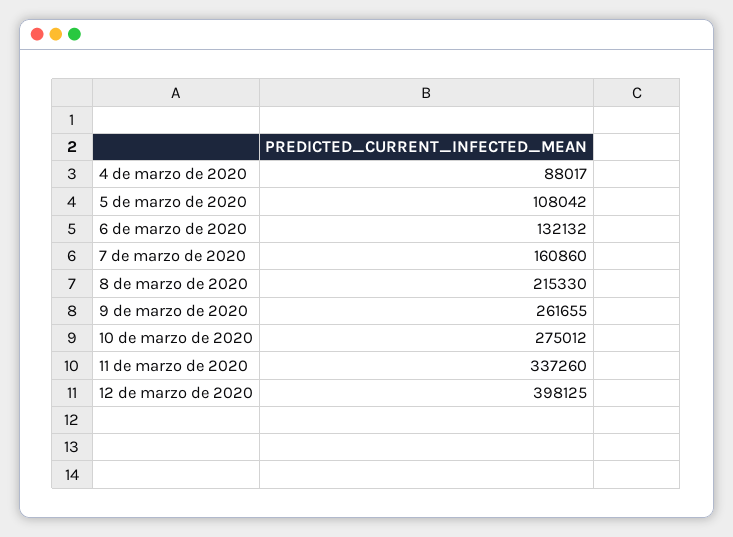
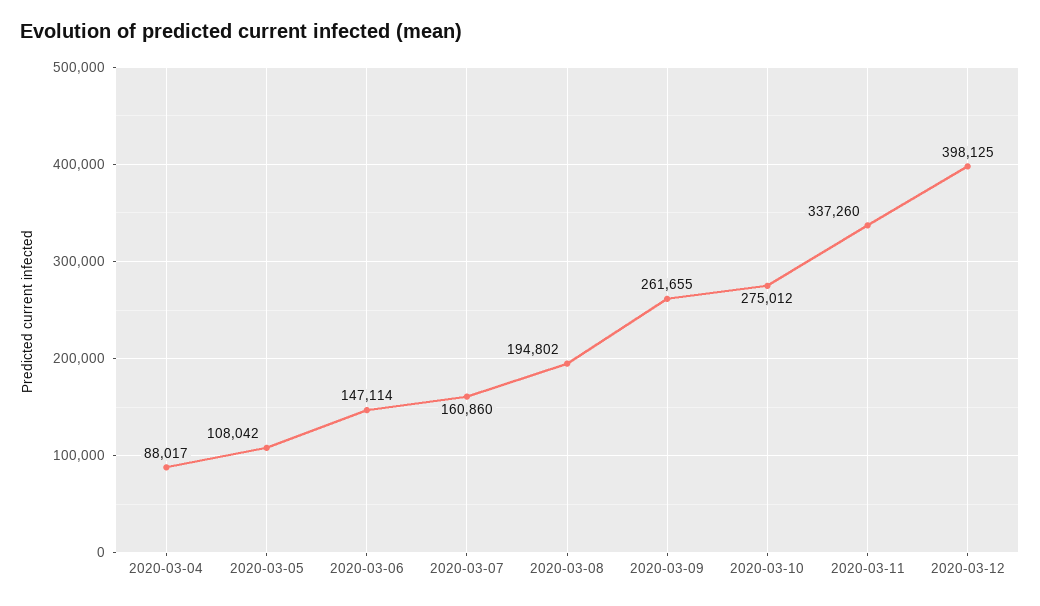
6 de marzo de 2020: 132132 -> 147114
8 de marzo de 2020: 215330 -> 194802

